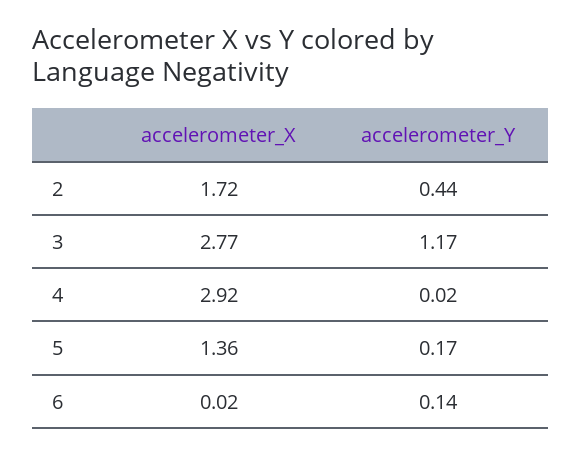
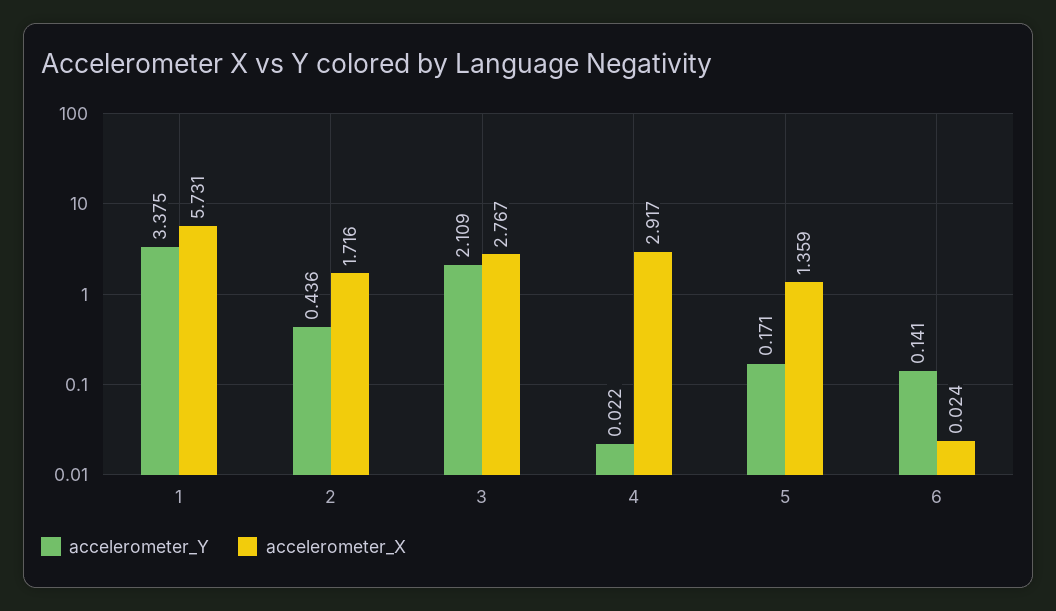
accelerometer_Y, 3: 1.17 -> 2.109
accelerometer_Y, 1: none -> 3.375
accelerometer_X, 1: none -> 5.731

